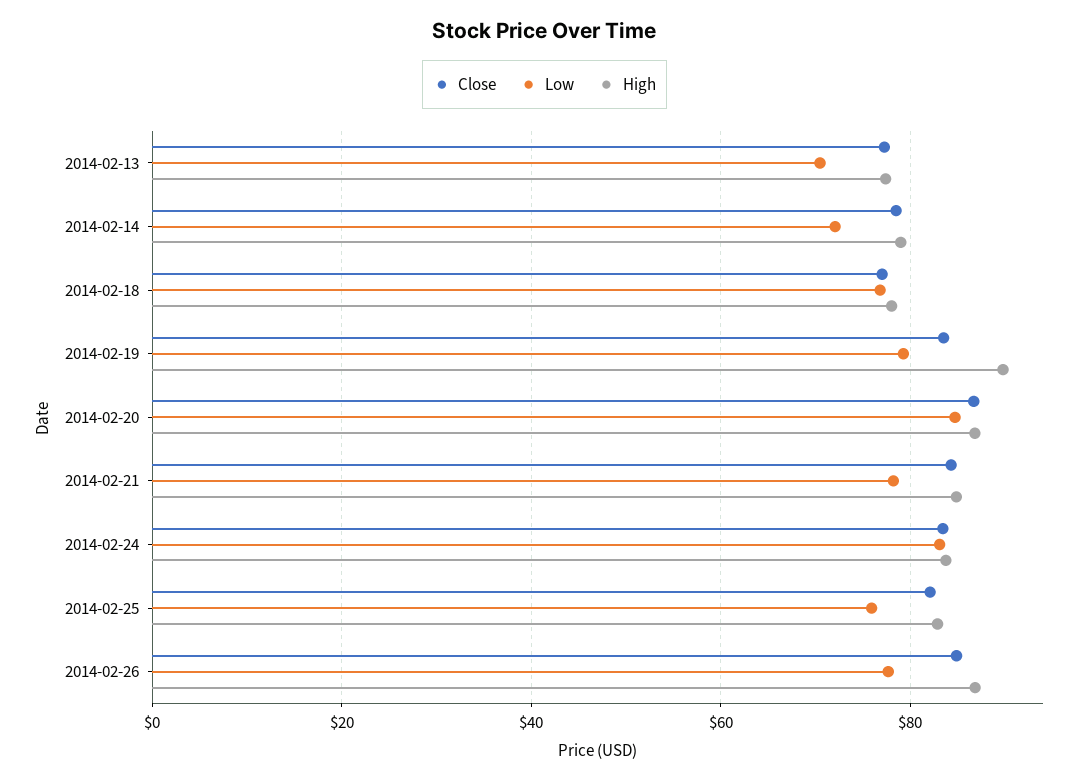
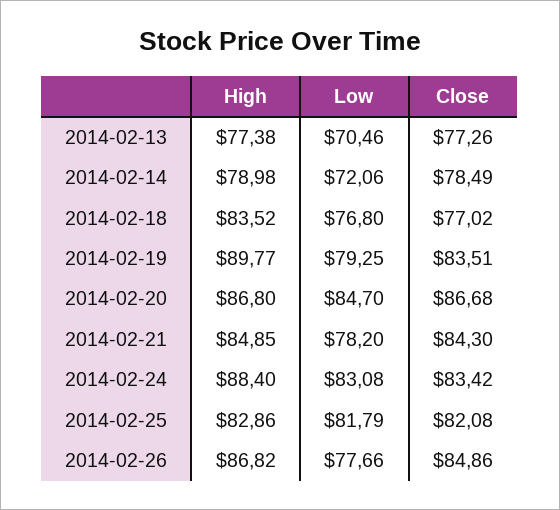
High, 2014-02-18: 78 -> 83.52
High, 2014-02-24: 84 -> 88.4
Low, 2014-02-25: 76 -> 81.79

